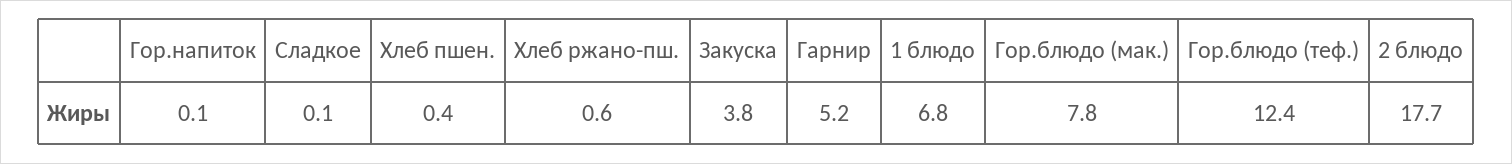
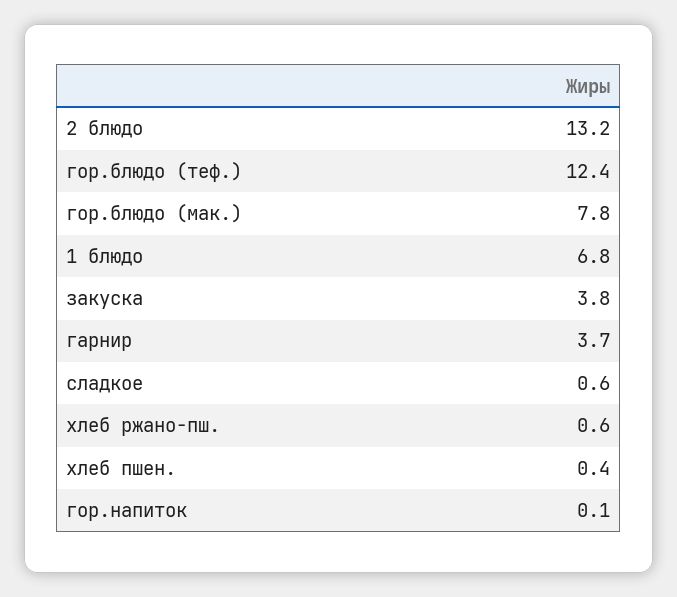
Сладкое: 0.1 -> 0.6
Гарнир: 5.2 -> 3.7
2 блюдо: 17.7 -> 13.2

